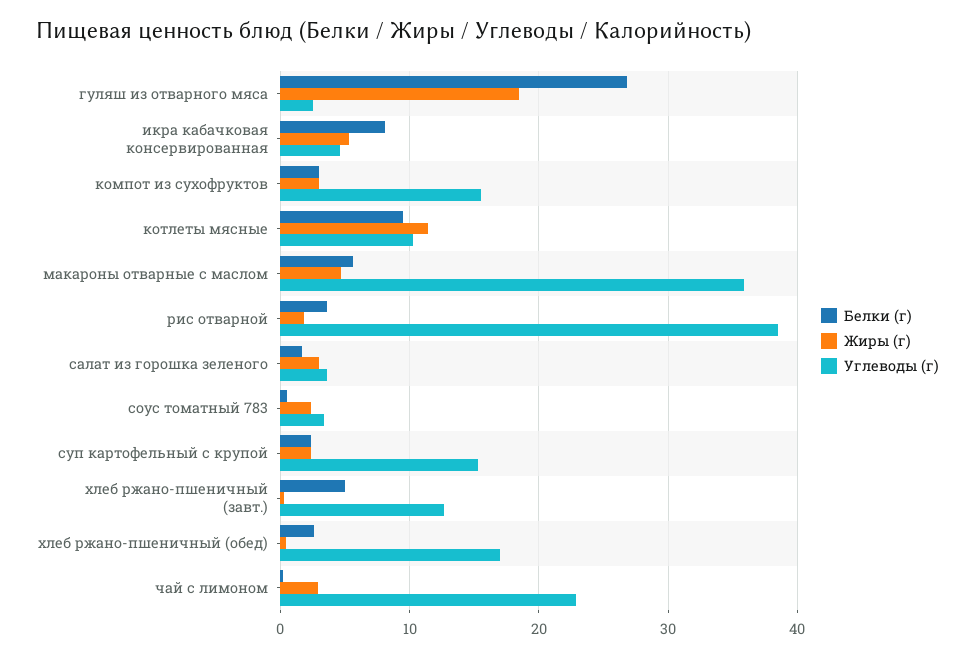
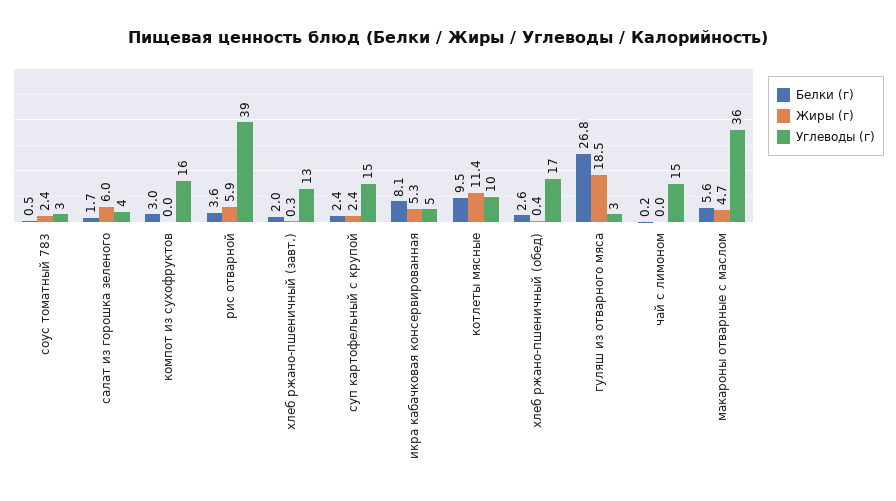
Жиры (г), компот из сухофруктов: 3 -> 0
Жиры (г), рис отварной: 2 -> 5.9
Жиры (г), салат из горошка зеленого: 3 -> 6
Белки (г), хлеб ржано-пшеничный (завт.): 5 -> 2
Жиры (г), чай с лимоном: 3 -> 0
Углеводы (г), чай с лимоном: 23 -> 15

